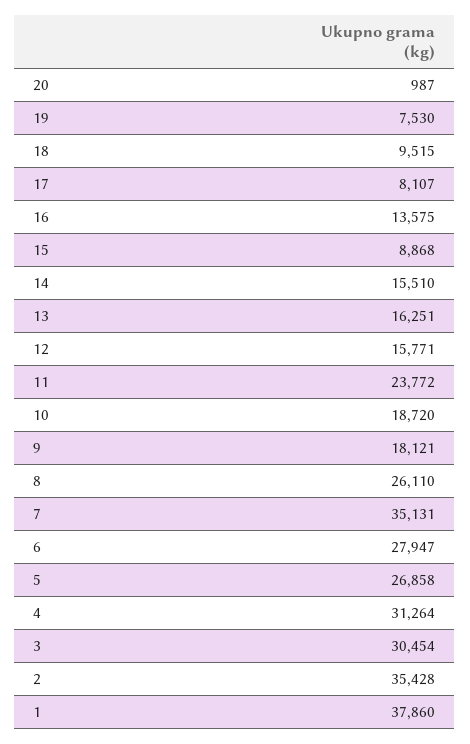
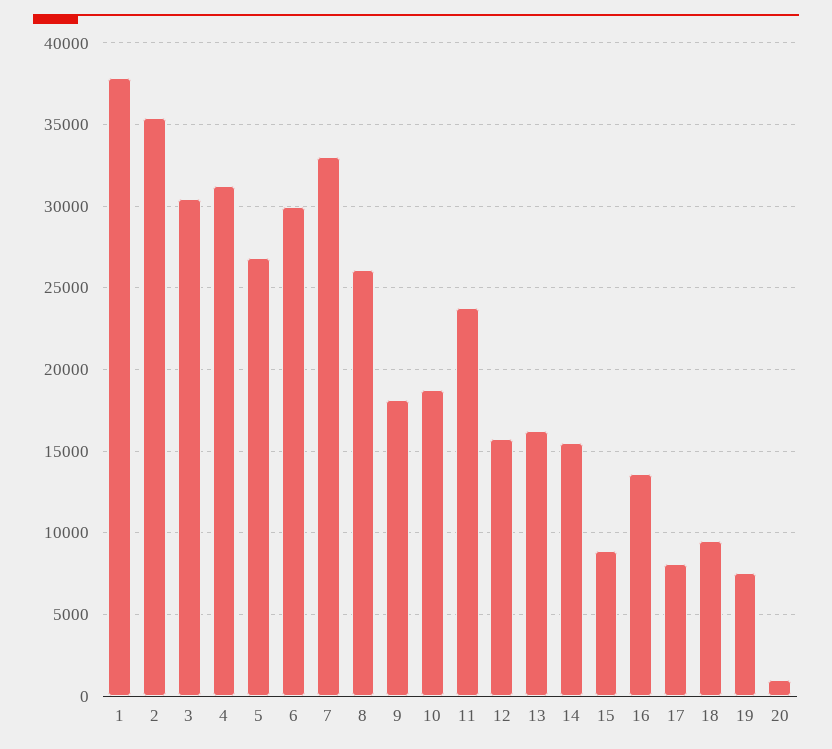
7: 35131 -> 33000
6: 27947 -> 30000

